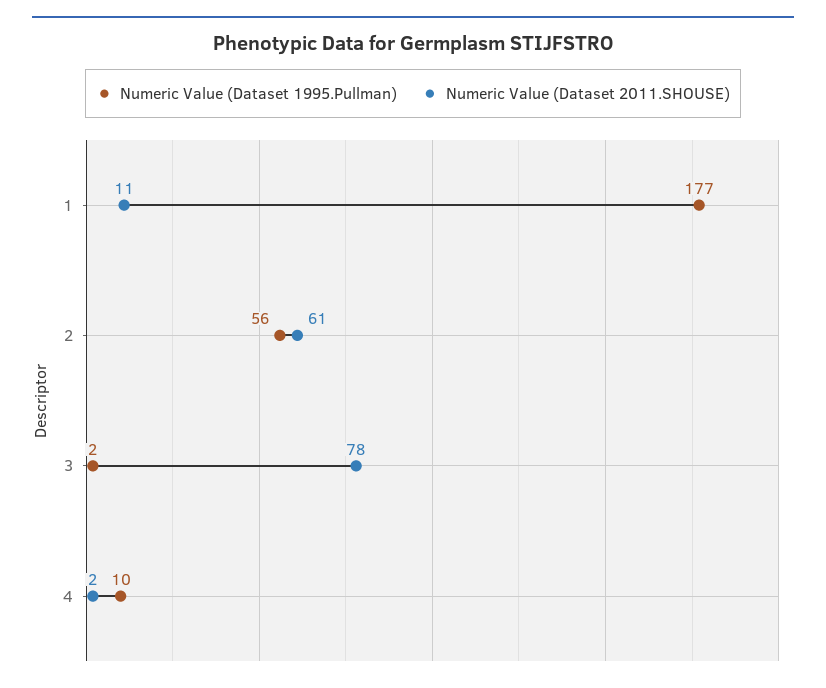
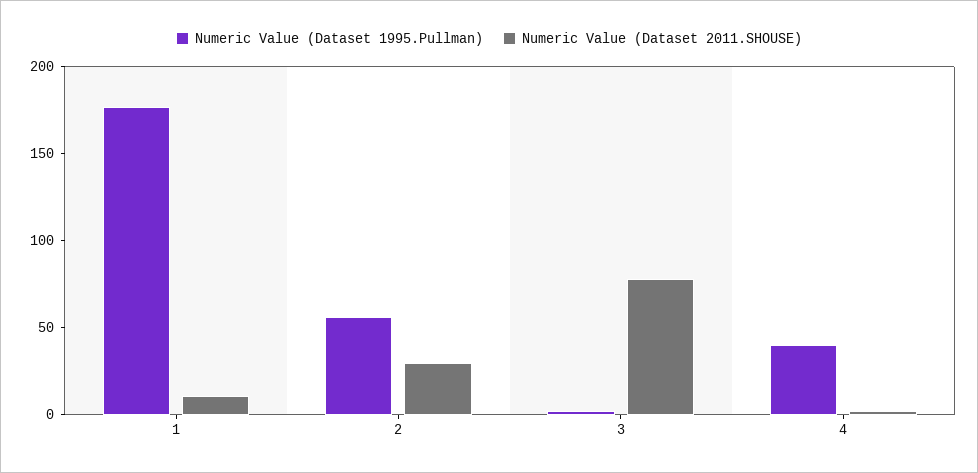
Numeric Value (Dataset 2011.SHOUSE), 2: 61 -> 30
Numeric Value (Dataset 1995.Pullman), 4: 10 -> 40

